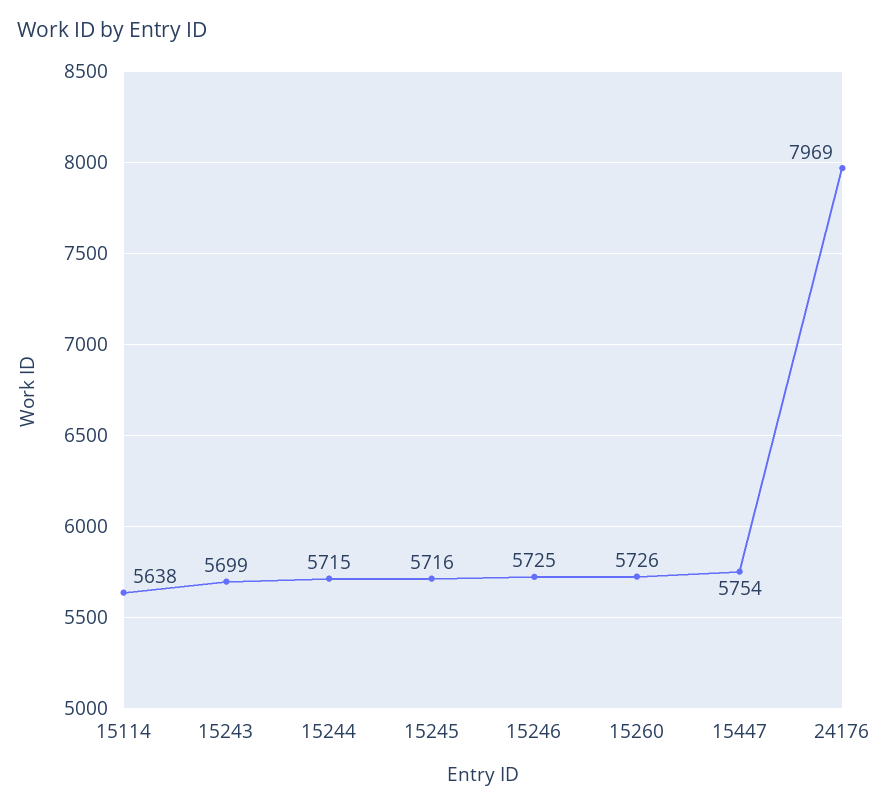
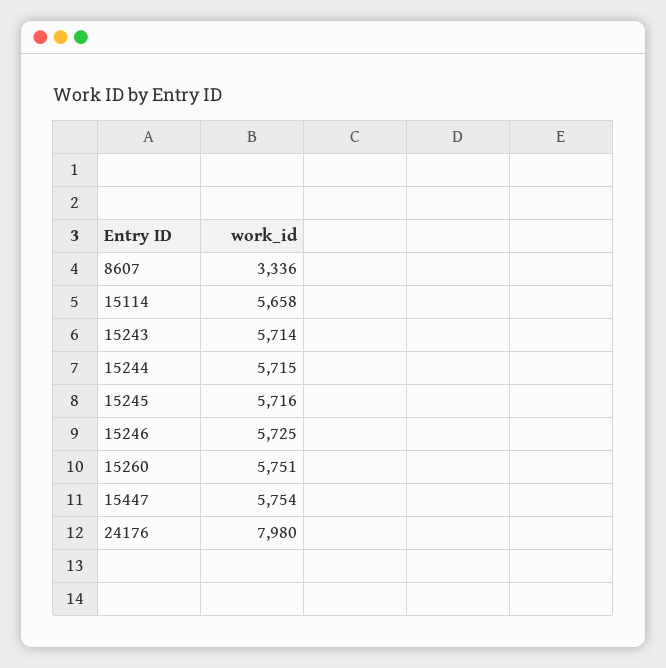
15114: 5638 -> 5658
15243: 5699 -> 5714
15260: 5726 -> 5751
24176: 7969 -> 7980
8607: none -> 3336

